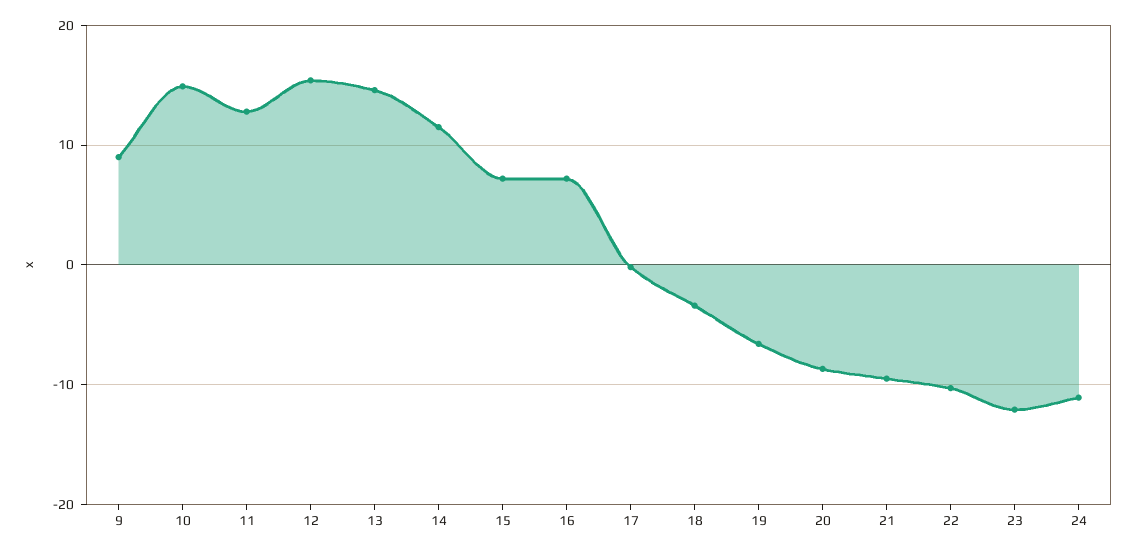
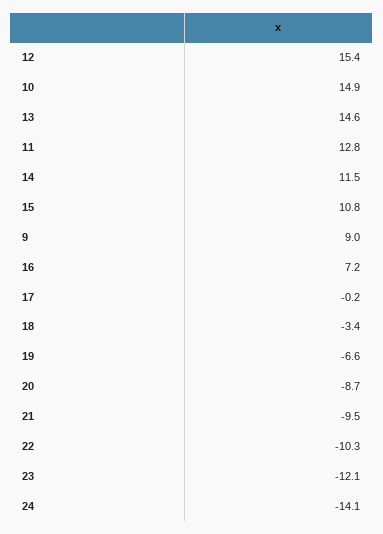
15: 7 -> 10.8
24: -11 -> -14.1

